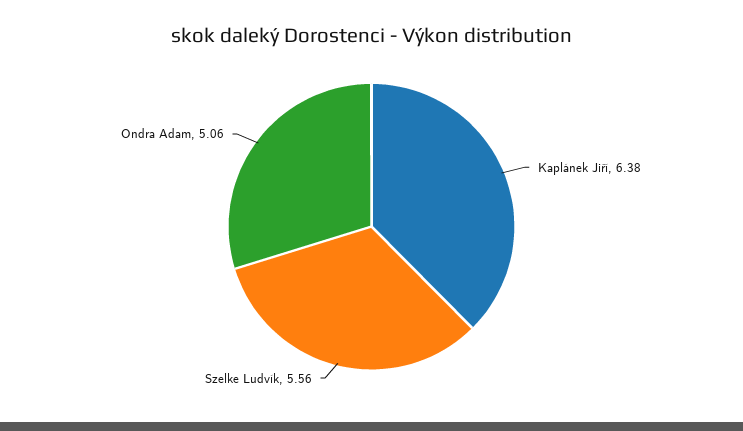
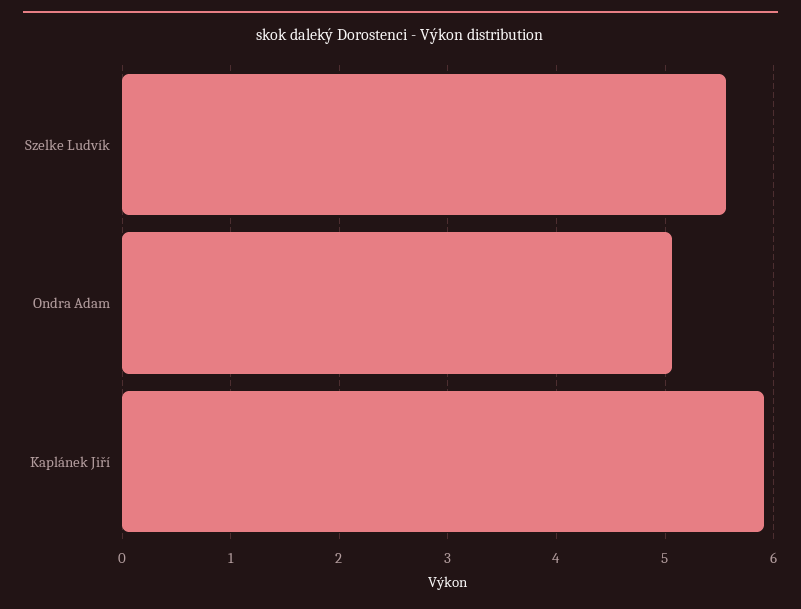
Kaplánek Jiří: 6.38 -> 5.9

